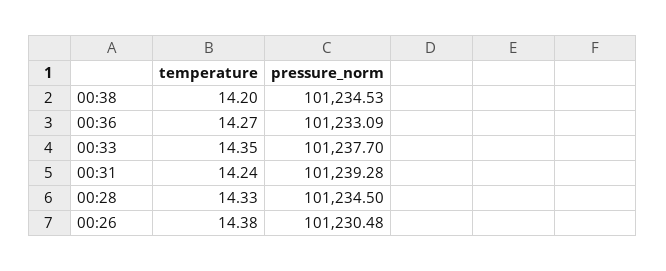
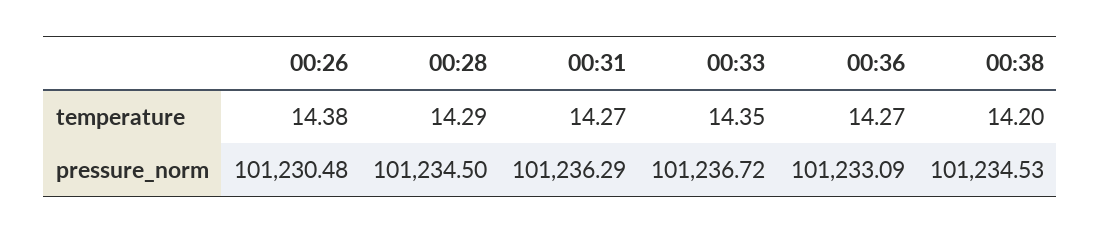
pressure_norm, 00:33: 101237.7 -> 101236.72
temperature, 00:31: 14.24 -> 14.27
pressure_norm, 00:31: 101239.28 -> 101236.29
temperature, 00:28: 14.33 -> 14.29

